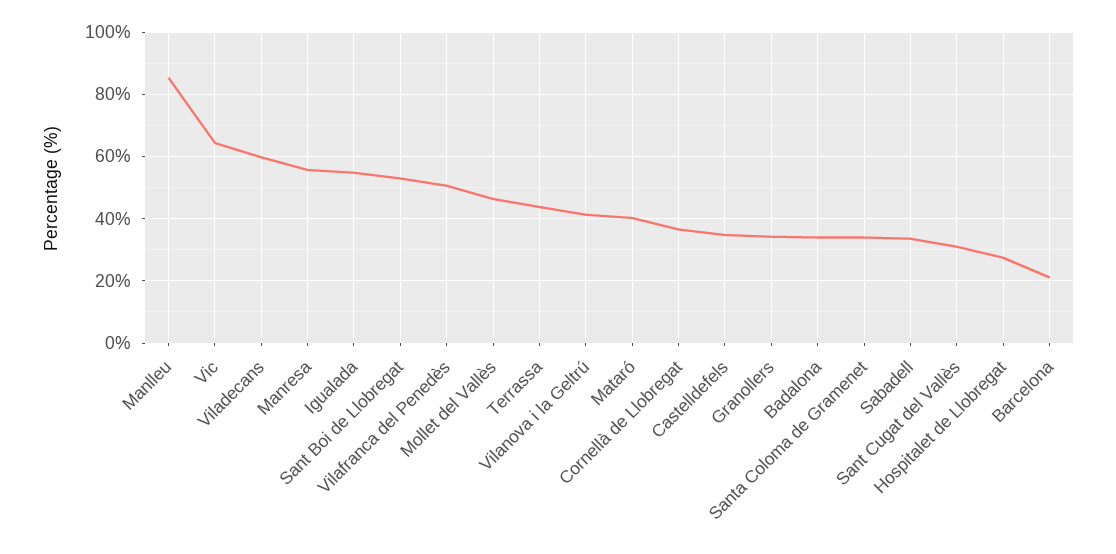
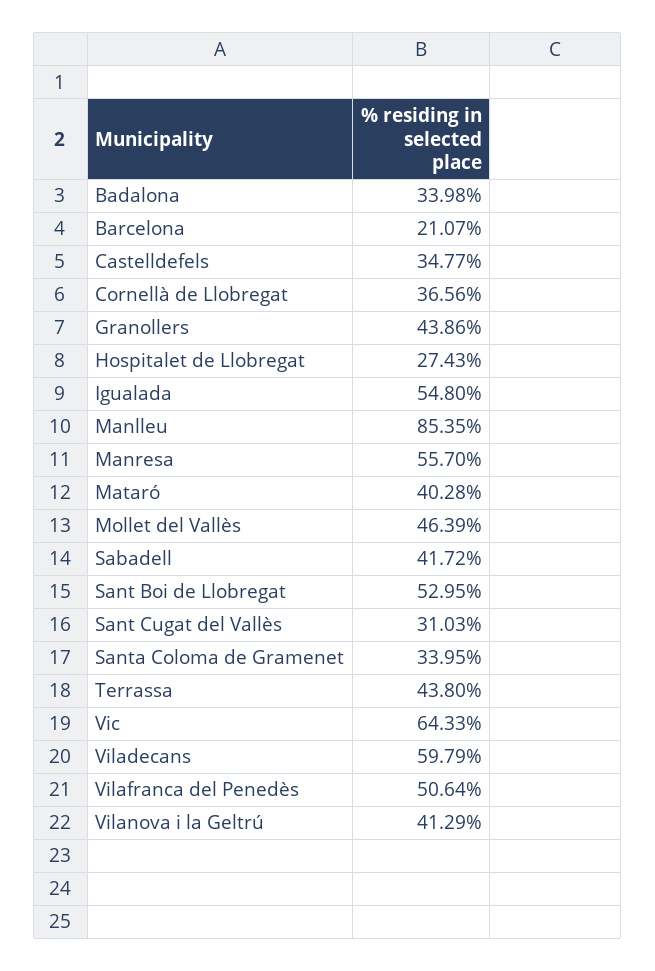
Granollers: 34 -> 43.86
Sabadell: 34 -> 41.72

